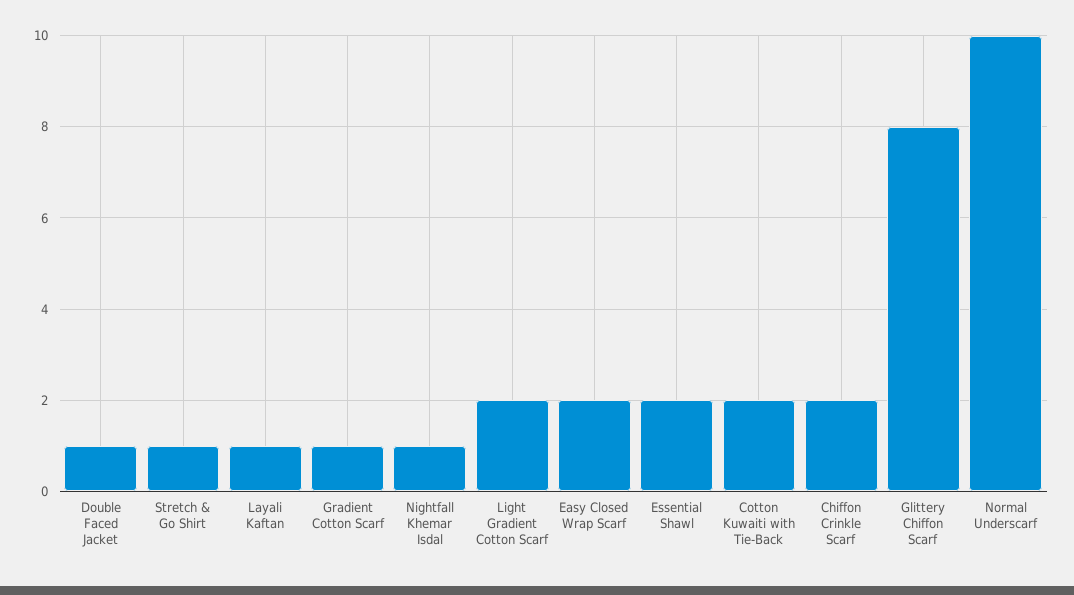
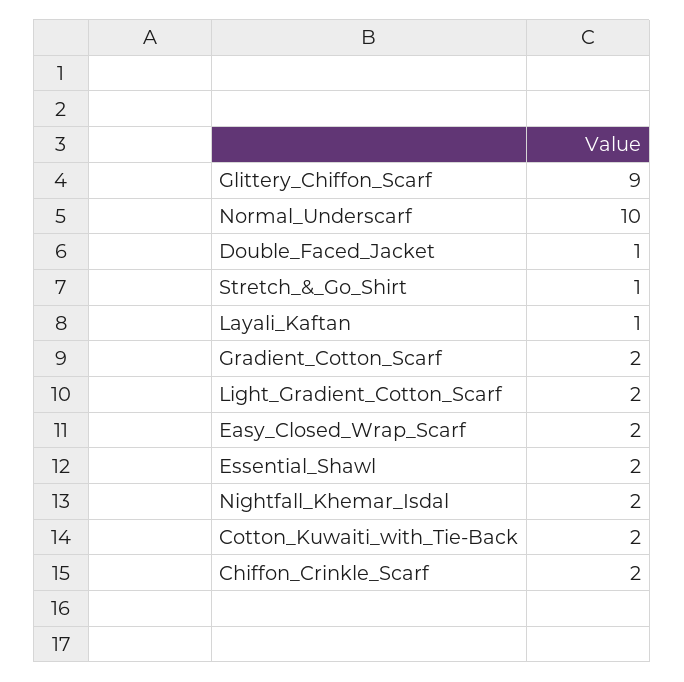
Gradient Cotton Scarf: 1 -> 2
Nightfall Khemar Isdal: 1 -> 2
Glittery Chiffon Scarf: 8 -> 9

